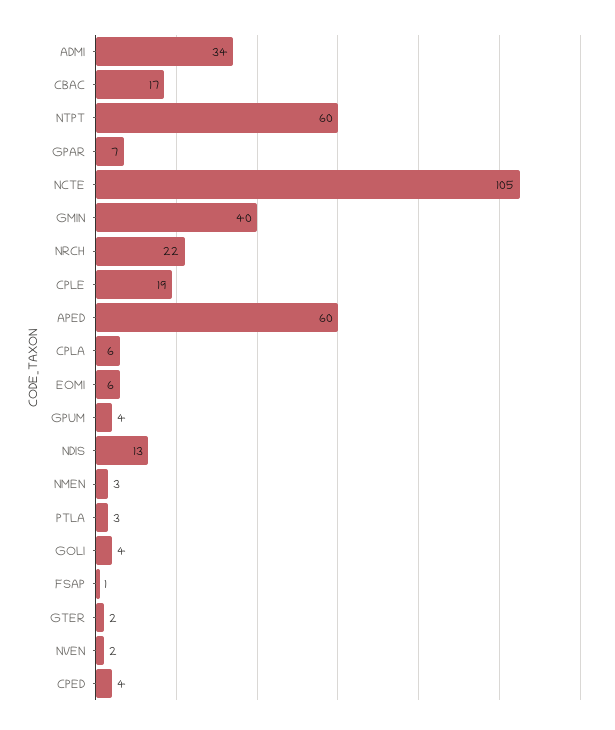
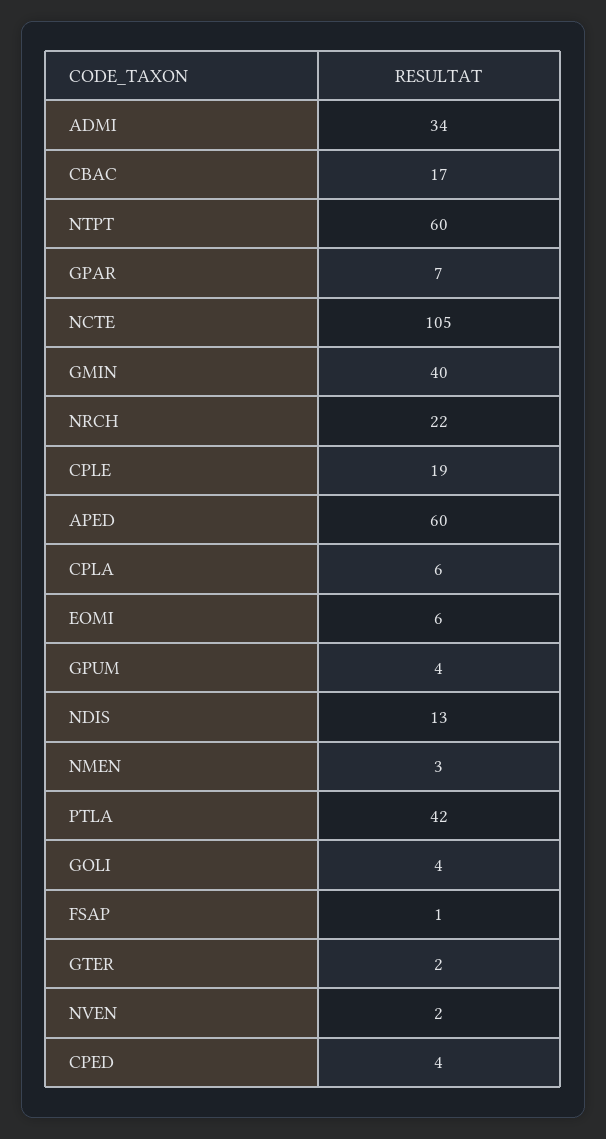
PTLA: 3 -> 42

